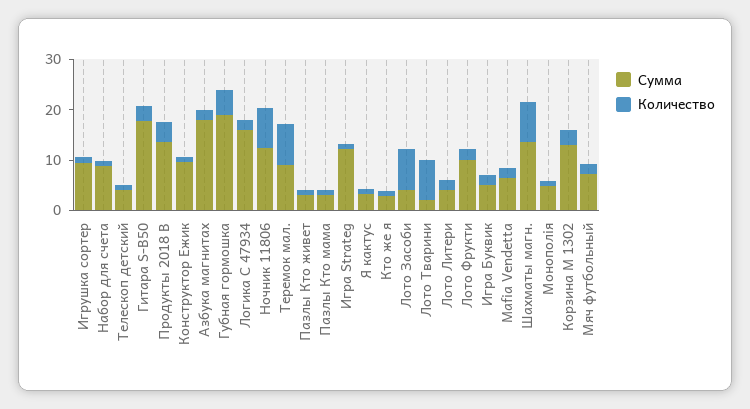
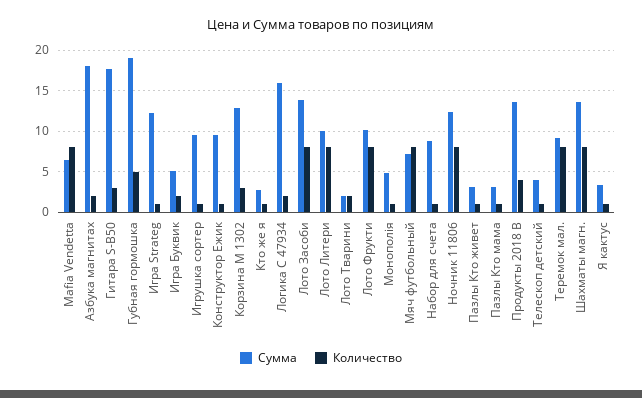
Сумма, Лото Засоби: 4 -> 14
Количество, Лото Тварини: 8 -> 2
Сумма, Лото Литери: 4 -> 10
Количество, Лото Литери: 2 -> 8
Количество, Лото Фрукти: 2 -> 8
Количество, Mafia Vendetta: 2 -> 8
Количество, Мяч футбольный: 2 -> 8

